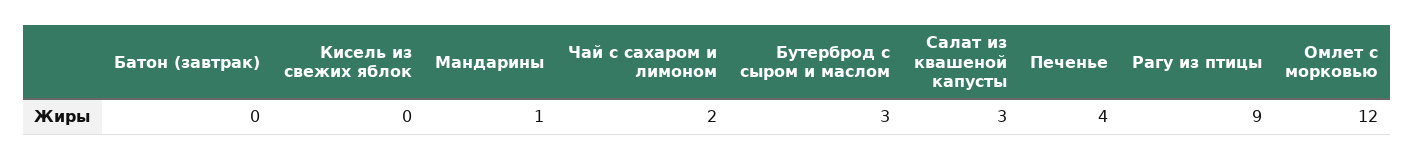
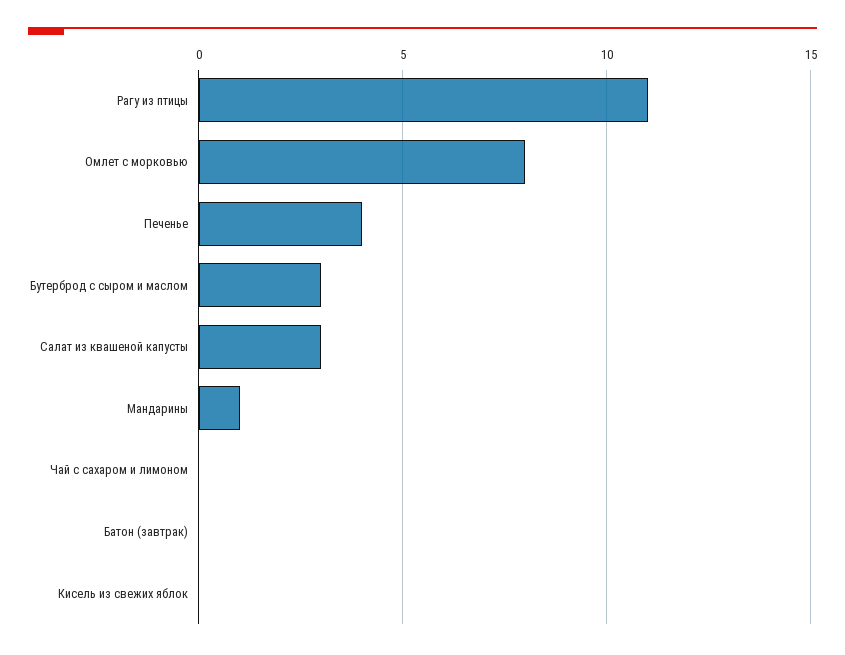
Чай с сахаром и лимоном: 2 -> 0
Рагу из птицы: 9 -> 11
Омлет с морковью: 12 -> 8

